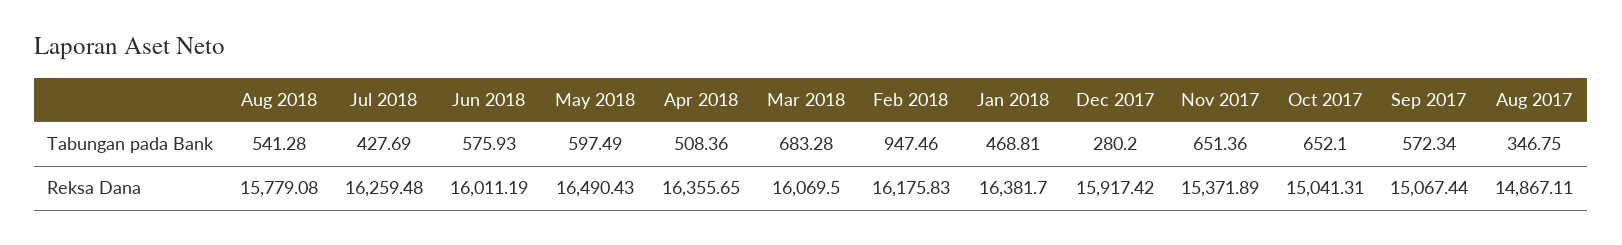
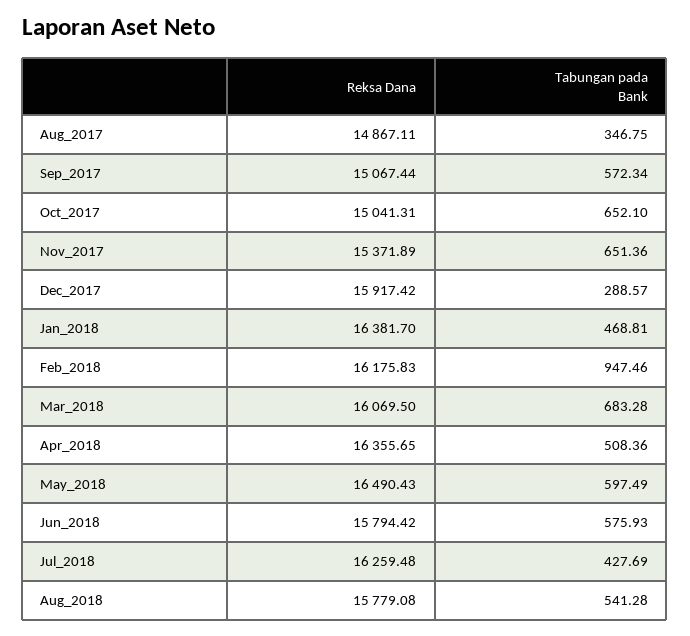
Dec 2017, Tabungan pada Bank: 280.2 -> 288.57
Jun 2018, Reksa Dana: 16011.19 -> 15794.42

